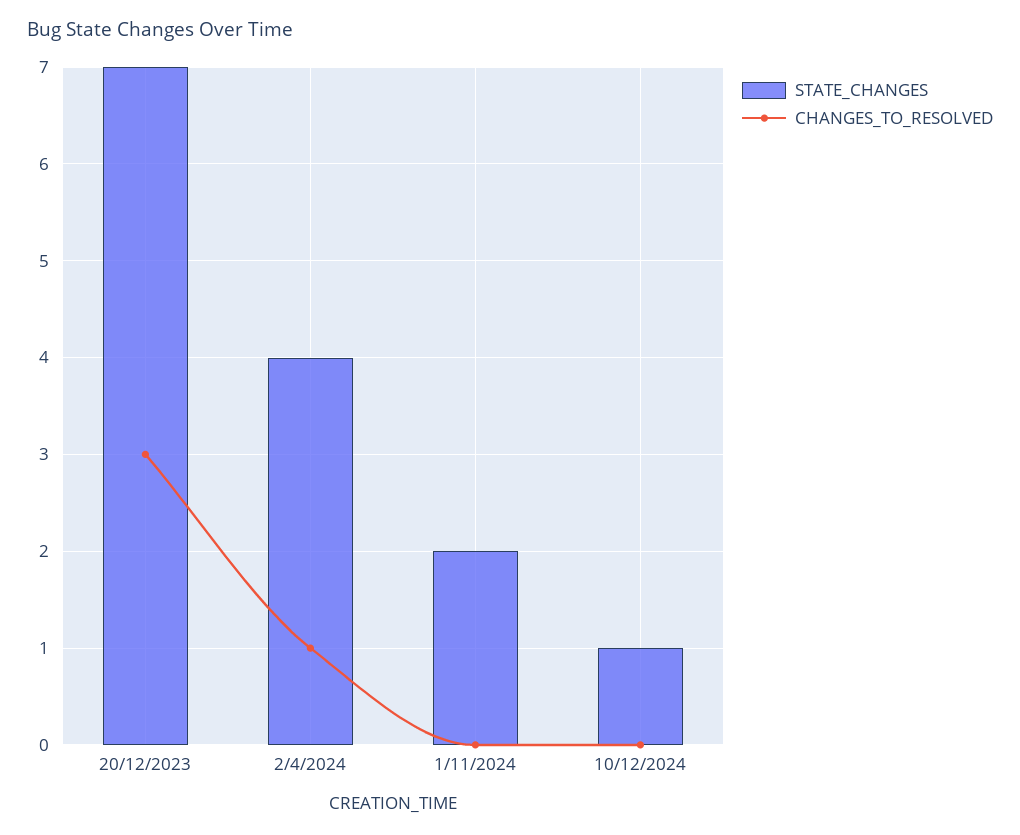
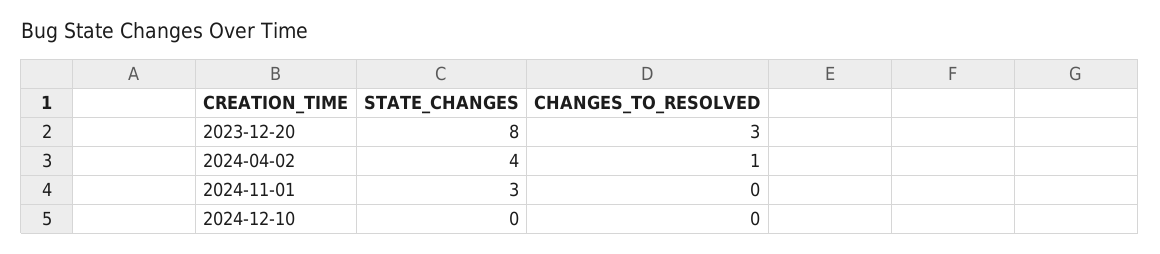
STATE_CHANGES, 20/12/2023: 7 -> 8
STATE_CHANGES, 1/11/2024: 2 -> 3
STATE_CHANGES, 10/12/2024: 1 -> 0

